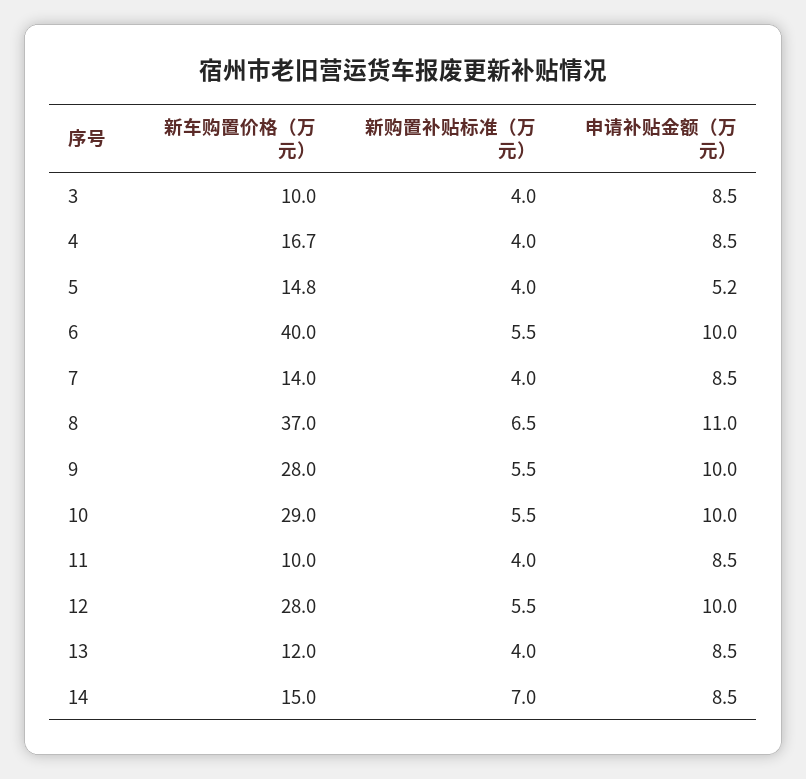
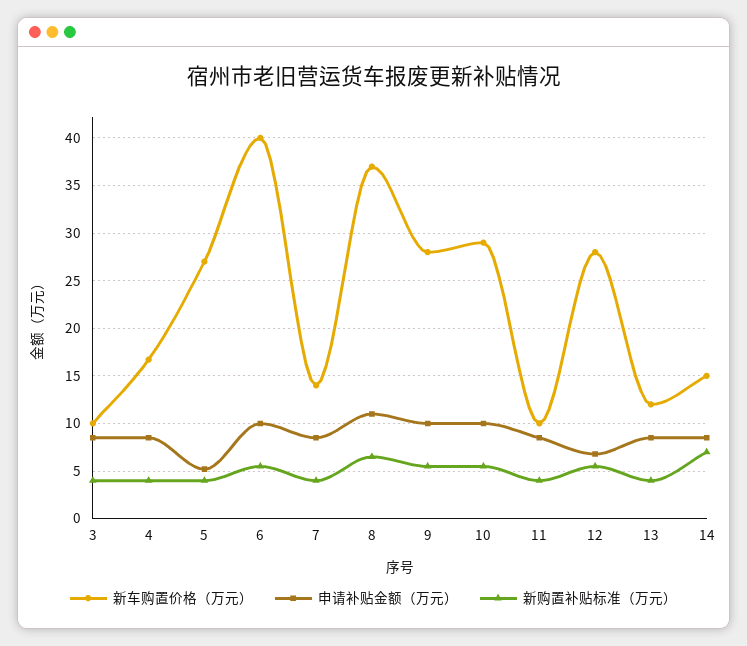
新车购置价格（万元）, 5: 14.8 -> 27
申请补贴金额（万元）, 12: 10 -> 7

